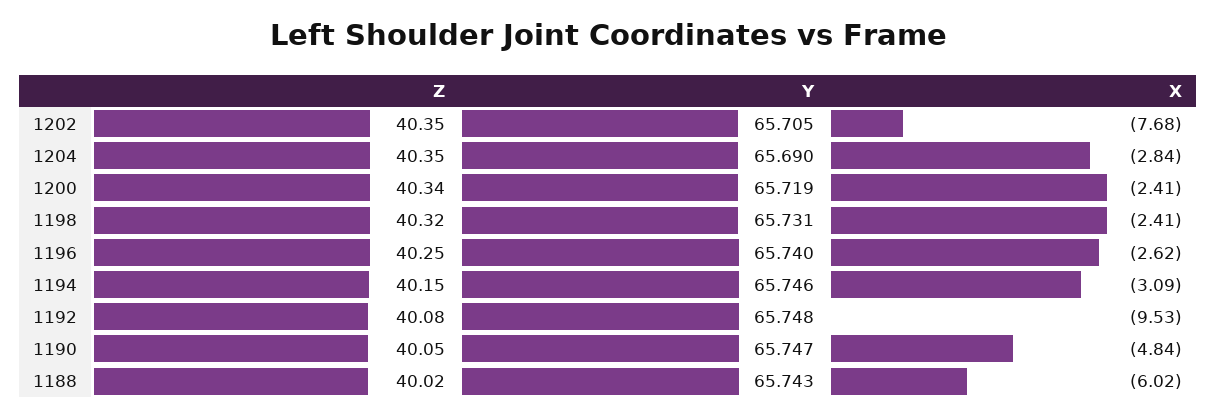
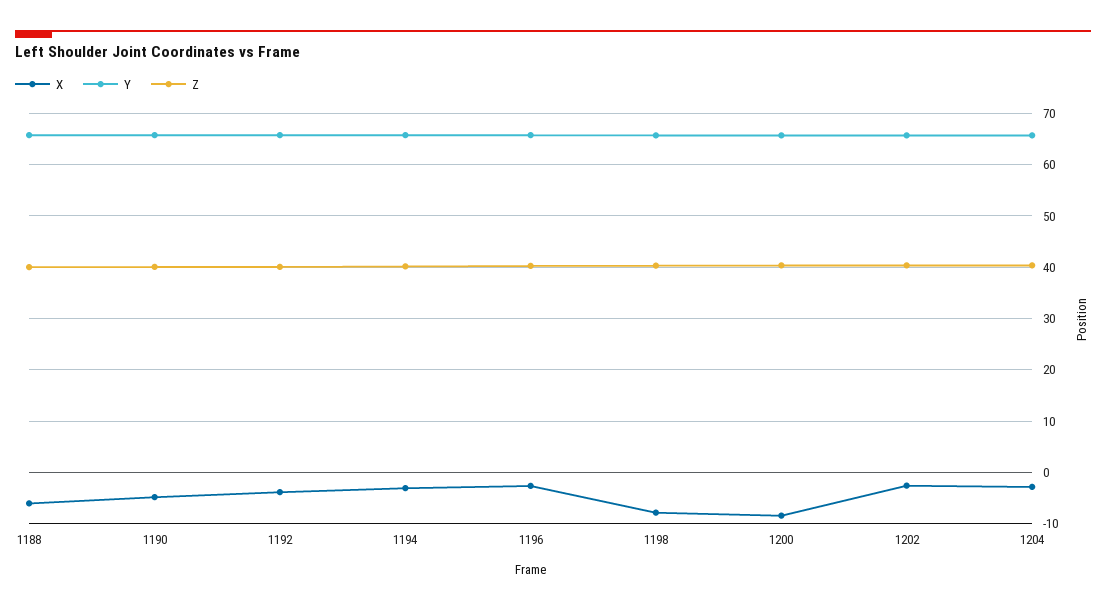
X, 1202: -7.68 -> -2
X, 1200: -2.41 -> -8
X, 1198: -2.41 -> -8
X, 1192: -9.53 -> -4

